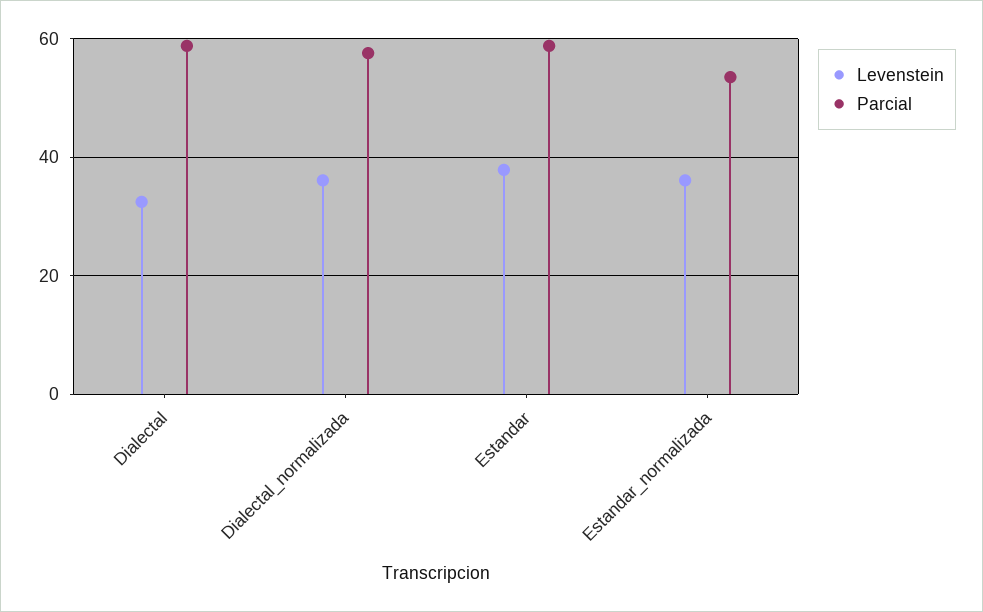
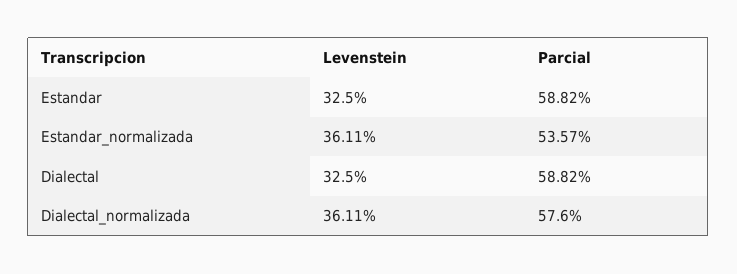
Levenstein, Estandar: 38 -> 32.5

